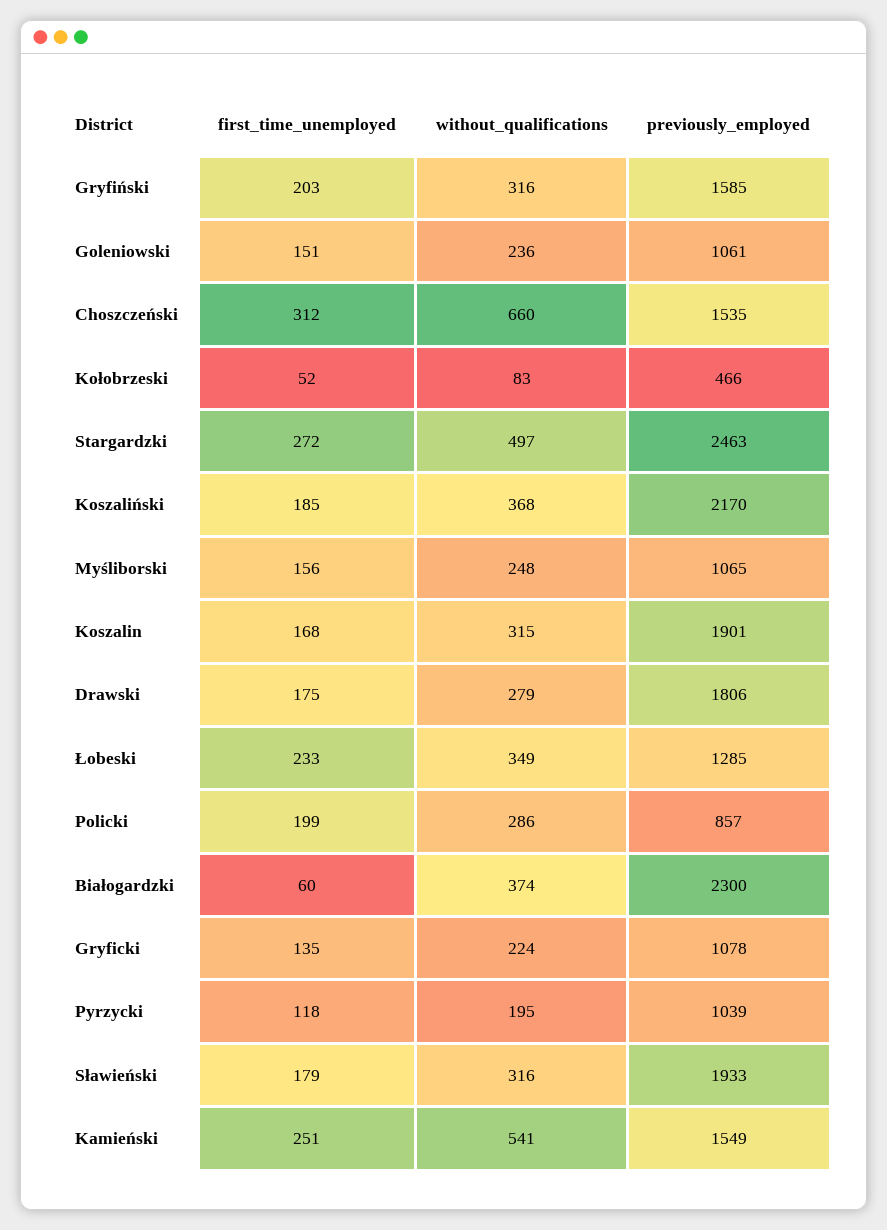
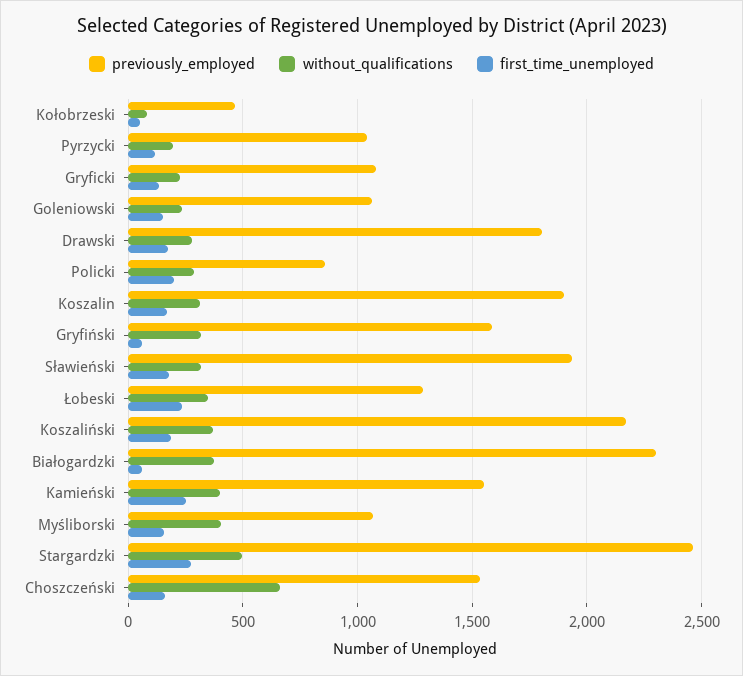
first_time_unemployed, Gryfiński: 203 -> 50
first_time_unemployed, Choszczeński: 312 -> 150
without_qualifications, Myśliborski: 248 -> 400
without_qualifications, Kamieński: 541 -> 400

